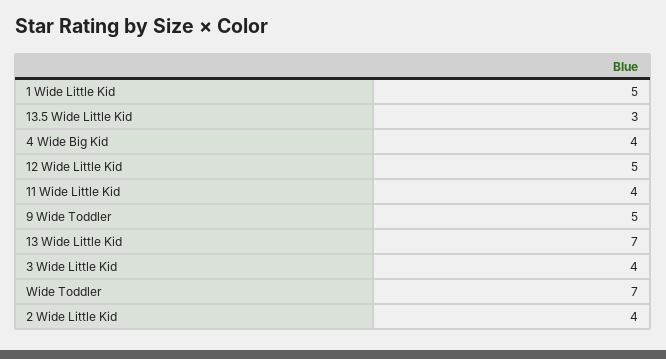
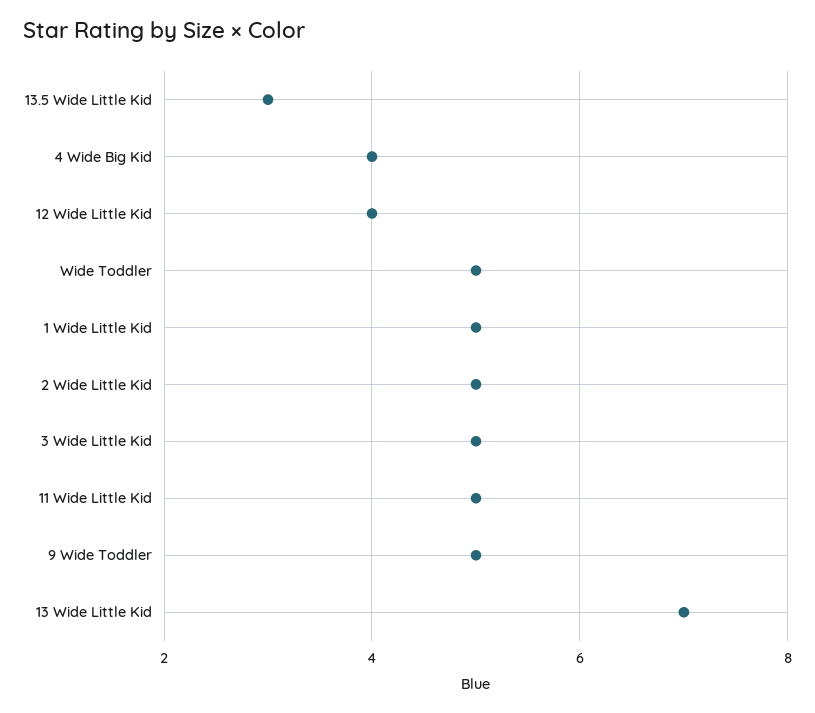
12 Wide Little Kid: 5 -> 4
11 Wide Little Kid: 4 -> 5
3 Wide Little Kid: 4 -> 5
Wide Toddler: 7 -> 5
2 Wide Little Kid: 4 -> 5

